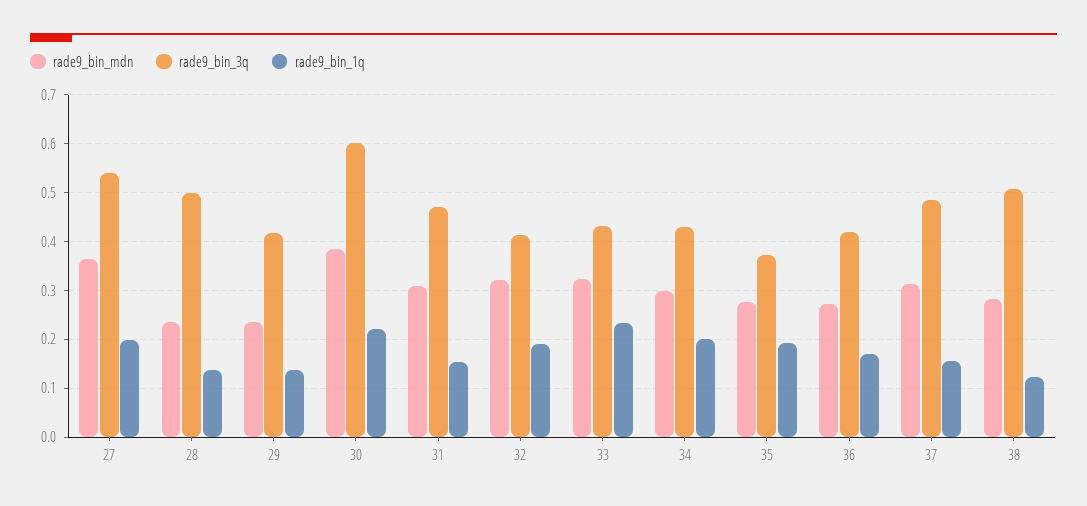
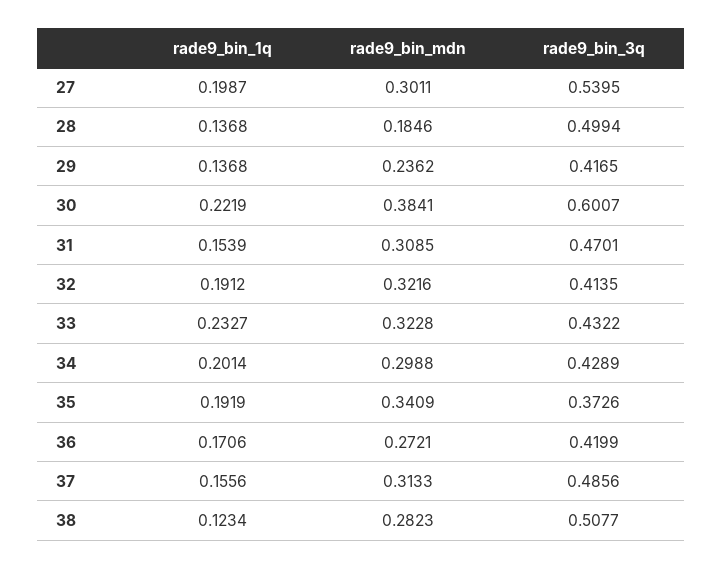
rade9_bin_mdn, 27: 0.36 -> 0.3011
rade9_bin_mdn, 28: 0.24 -> 0.1846
rade9_bin_mdn, 35: 0.28 -> 0.3409

